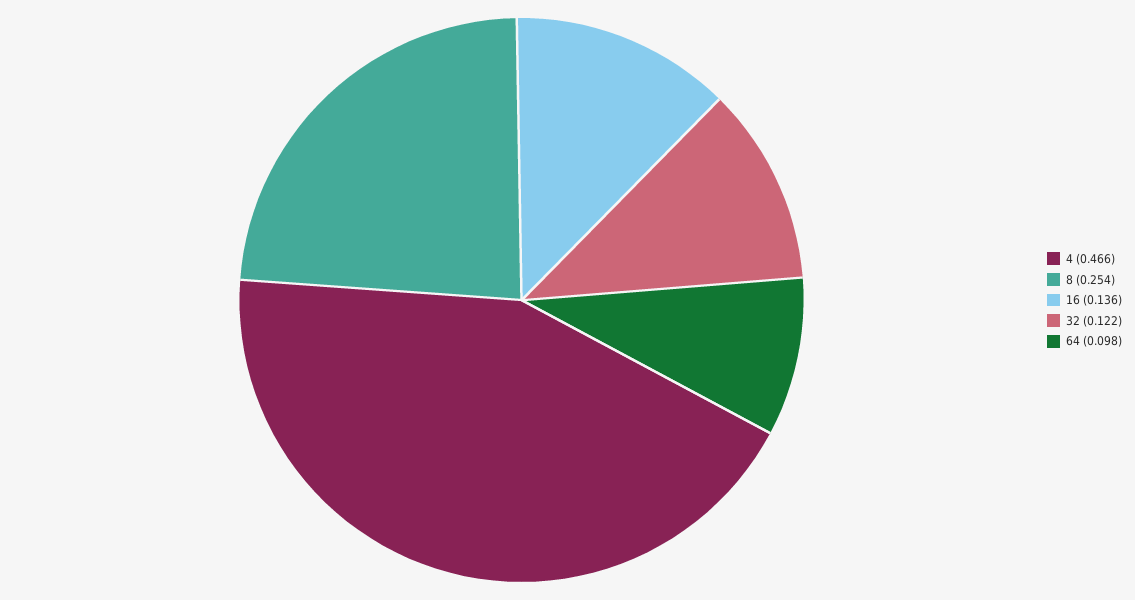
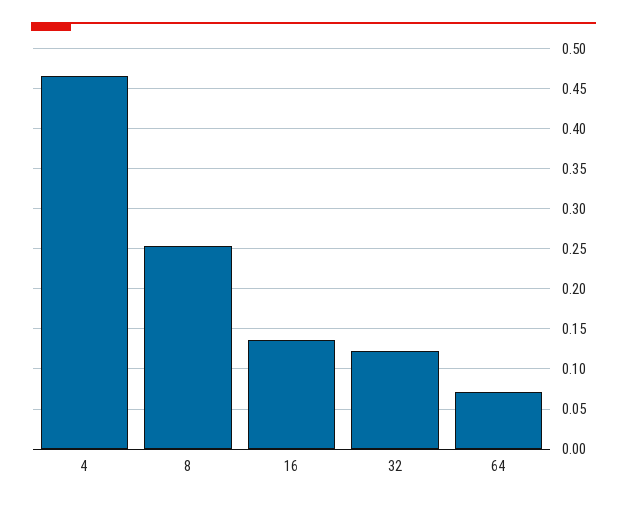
64: 0.098 -> 0.07

